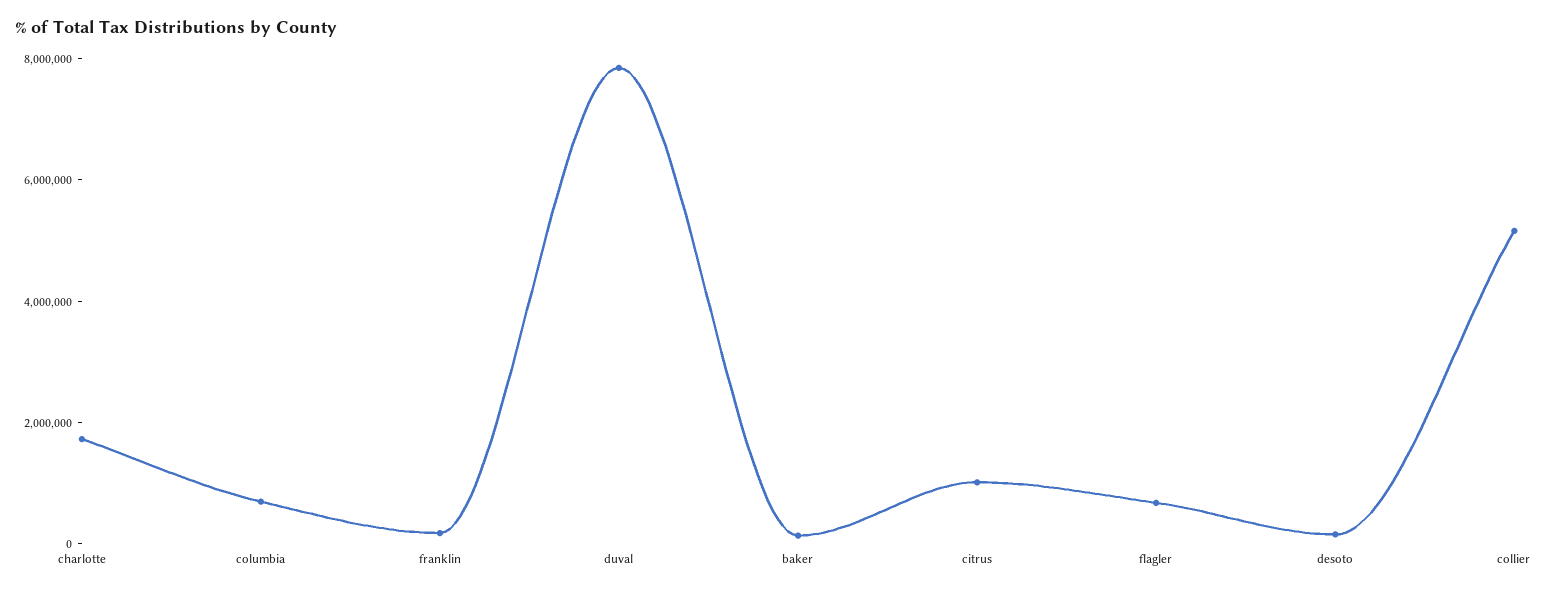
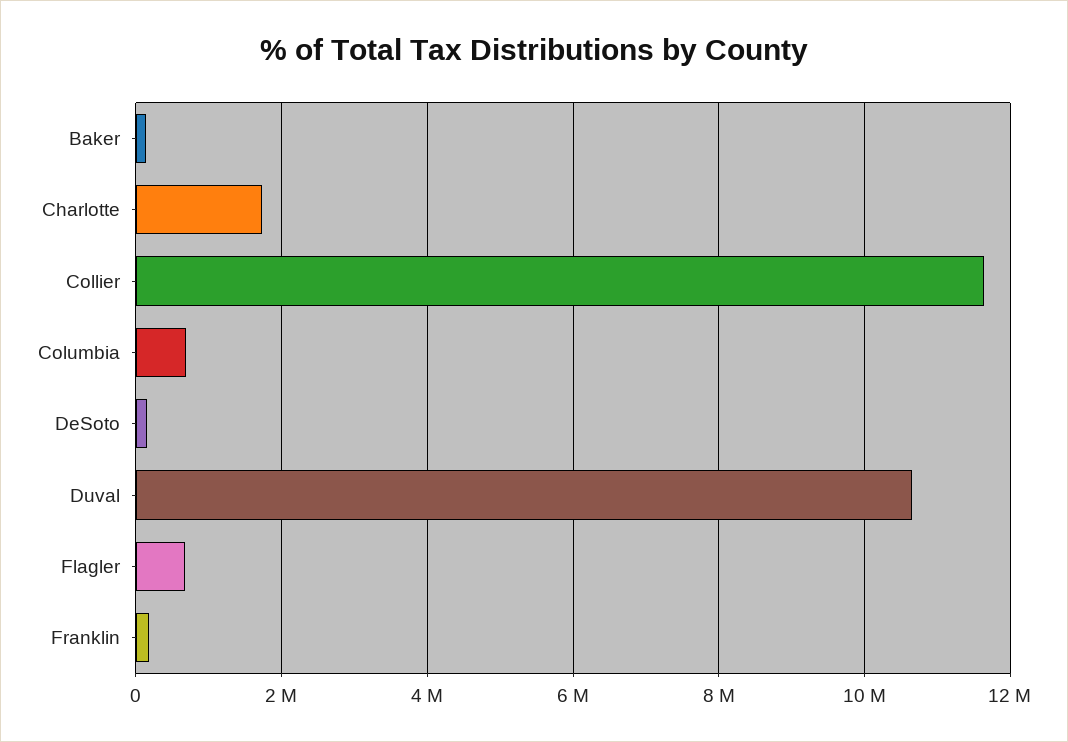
duval: 8000000 -> 10600000
citrus: 1000000 -> none
collier: 5000000 -> 11600000

